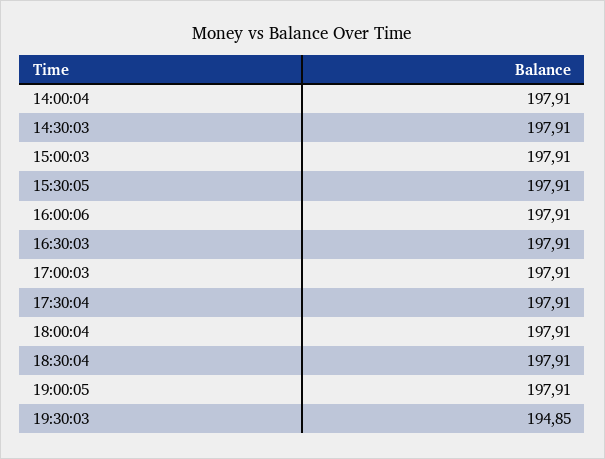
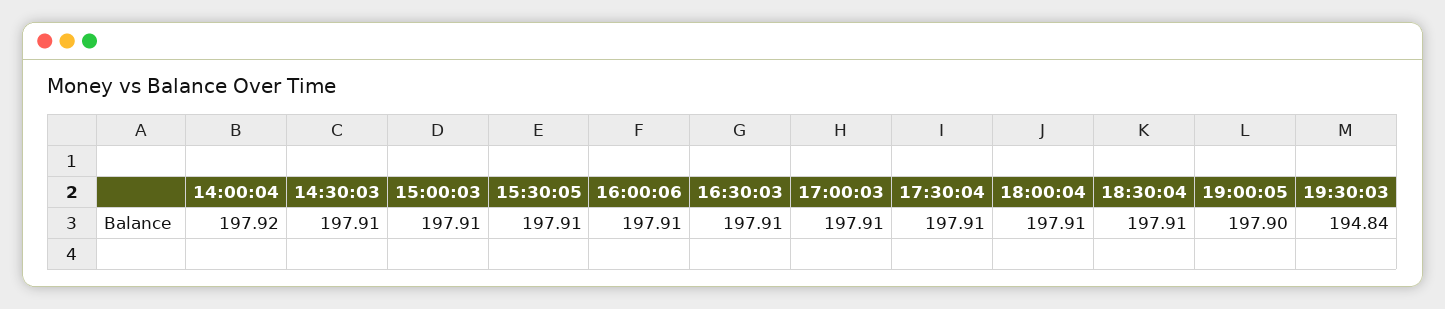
14:00:04: 197.91 -> 197.92
19:00:05: 197.91 -> 197.9
19:30:03: 194.85 -> 194.84

